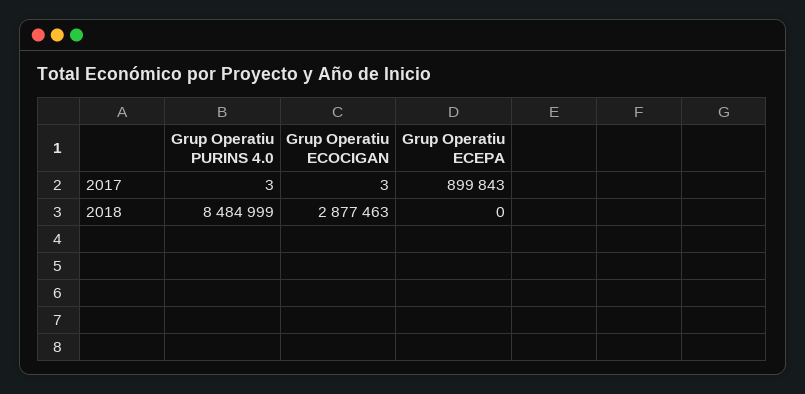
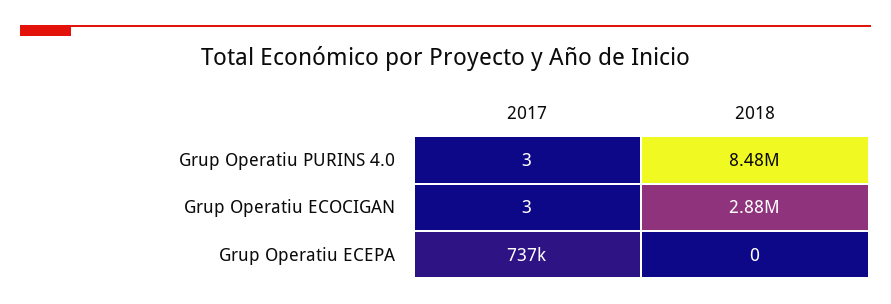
Grup Operatiu ECEPA, 2017: 899843 -> 737000

